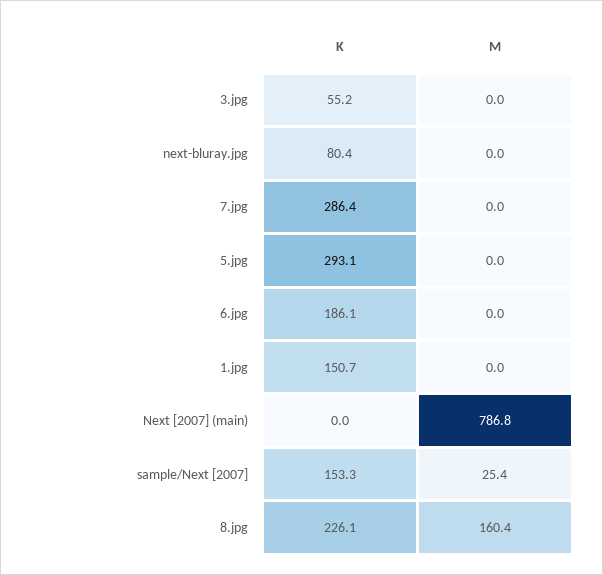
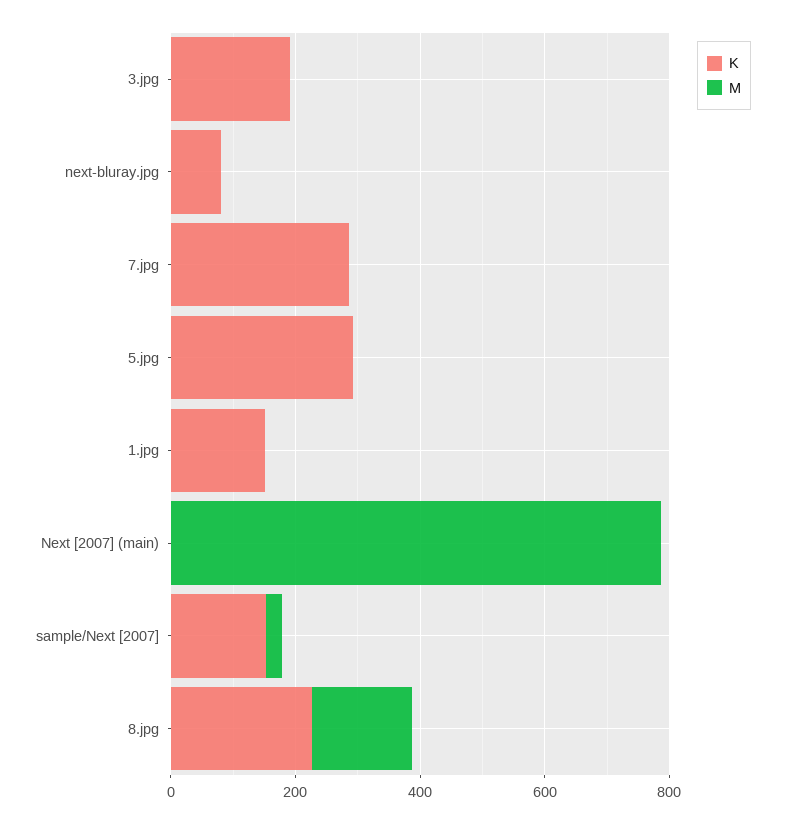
K, 3.jpg: 55.2 -> 200
K, 6.jpg: 186.1 -> none
M, 6.jpg: 0 -> none

